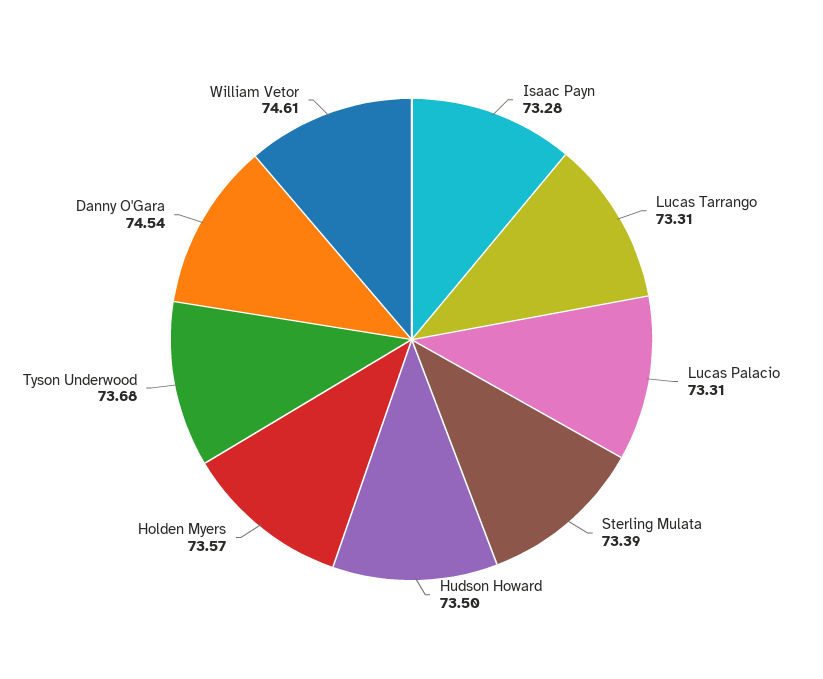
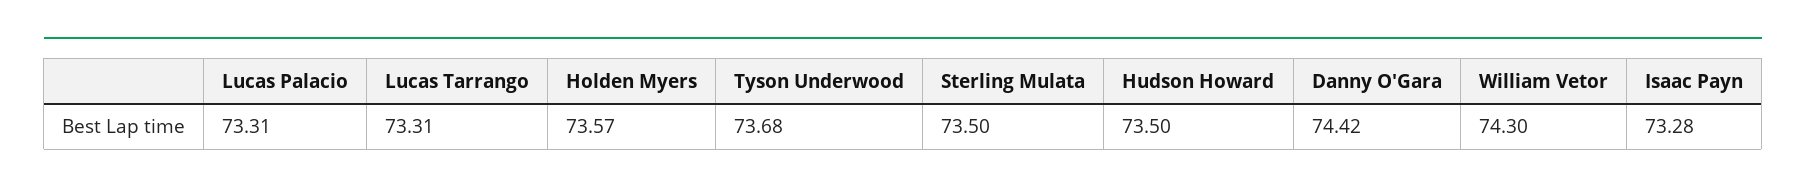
Sterling Mulata: 73.39 -> 73.5
Danny O'Gara: 74.54 -> 74.42
William Vetor: 74.61 -> 74.3

